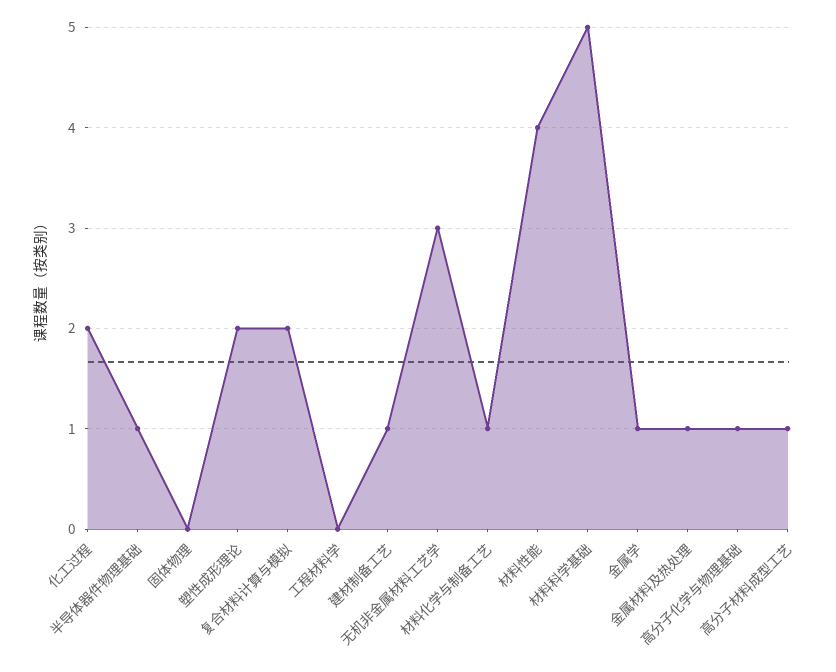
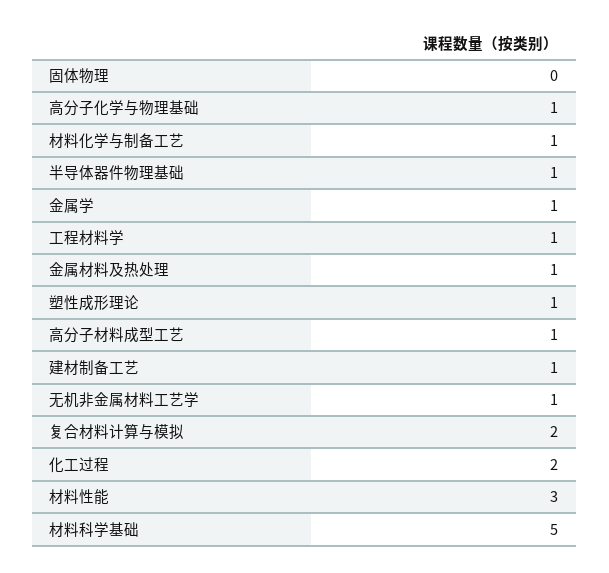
塑性成形理论: 2 -> 1
工程材料学: 0 -> 1
无机非金属材料工艺学: 3 -> 1
材料性能: 4 -> 3

